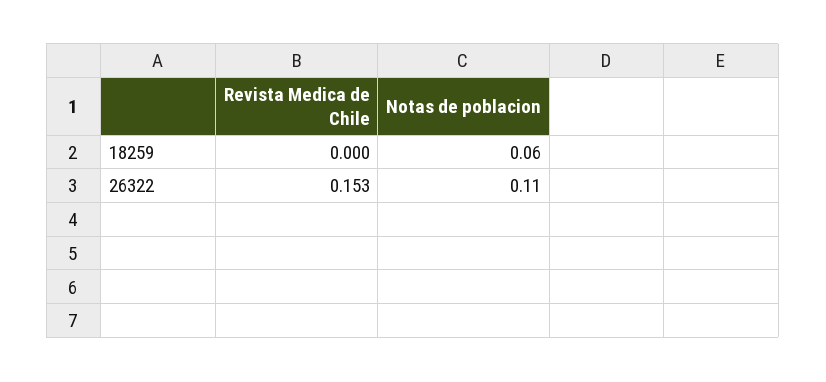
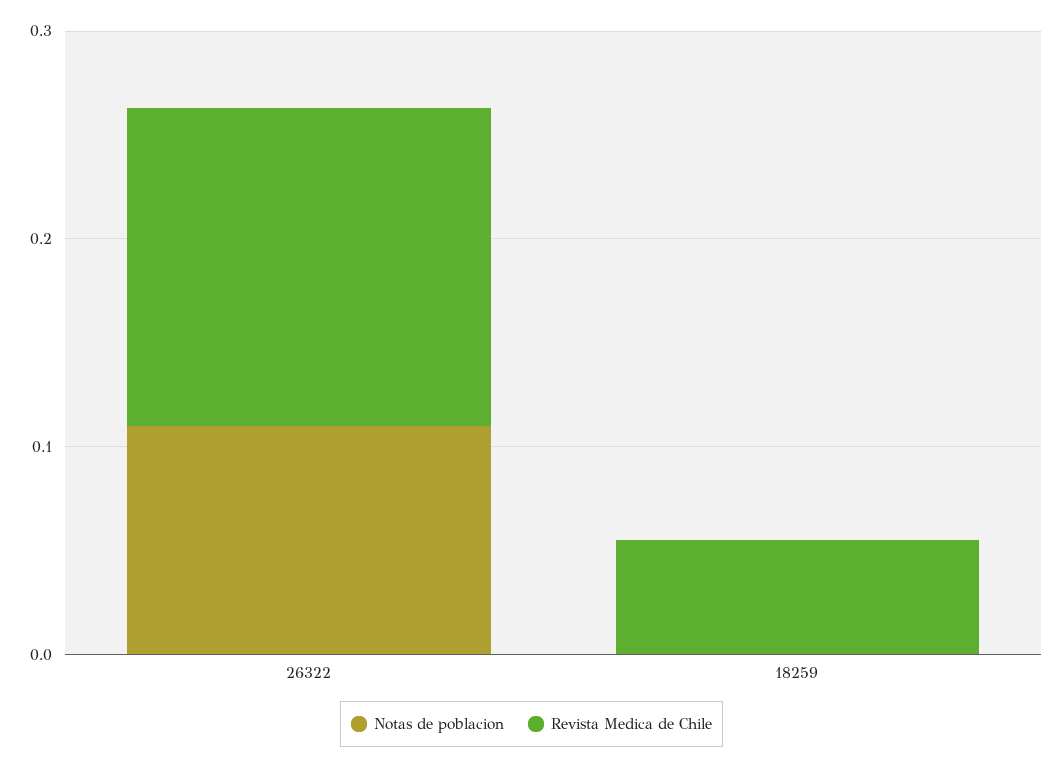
Revista Medica de Chile, 18259: 0 -> 0.06
Notas de poblacion, 18259: 0.06 -> 0

